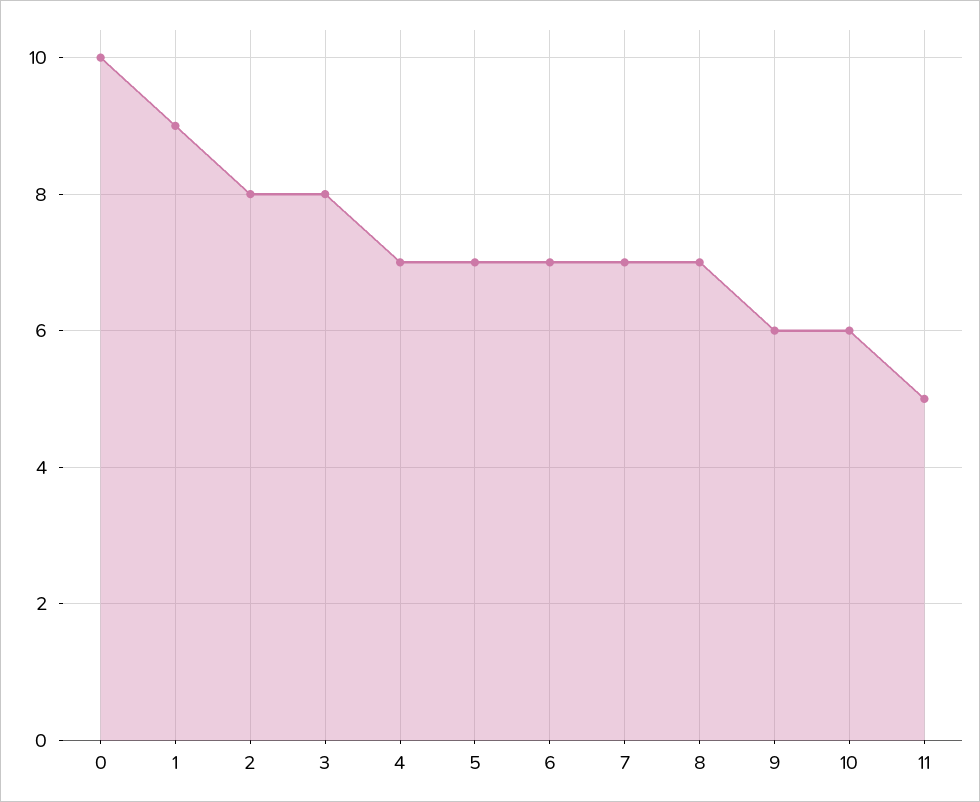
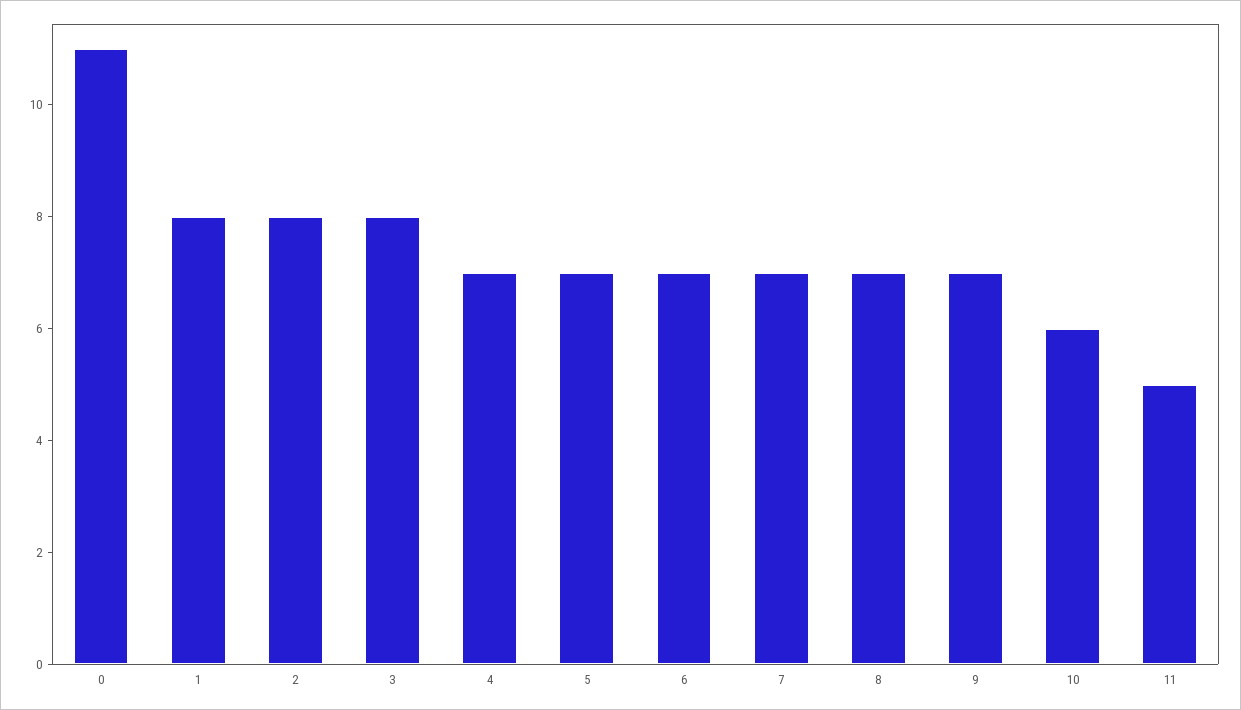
0: 10 -> 11
1: 9 -> 8
9: 6 -> 7

